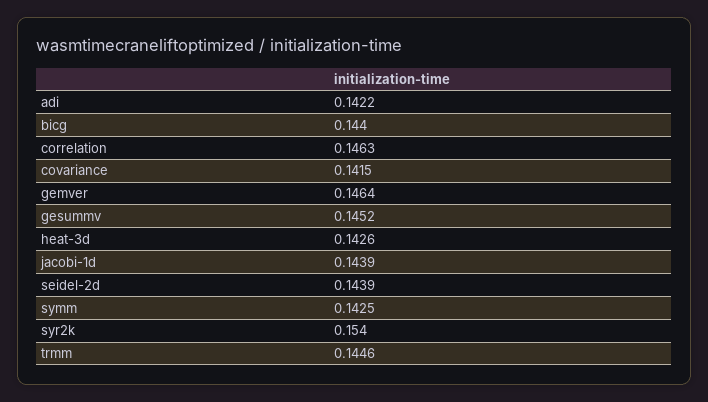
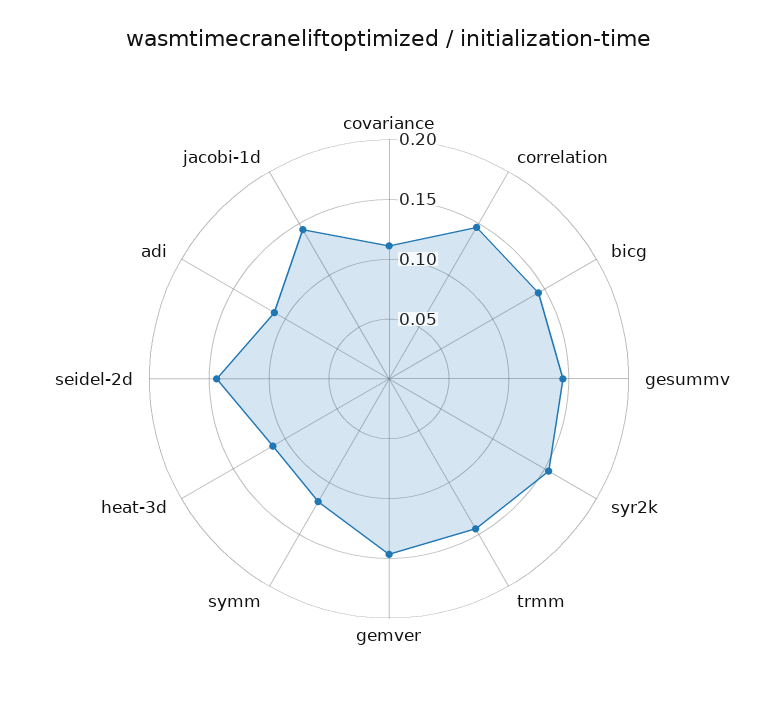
adi: 0.1422 -> 0.11
covariance: 0.1415 -> 0.11
heat-3d: 0.1426 -> 0.11
symm: 0.1425 -> 0.12

